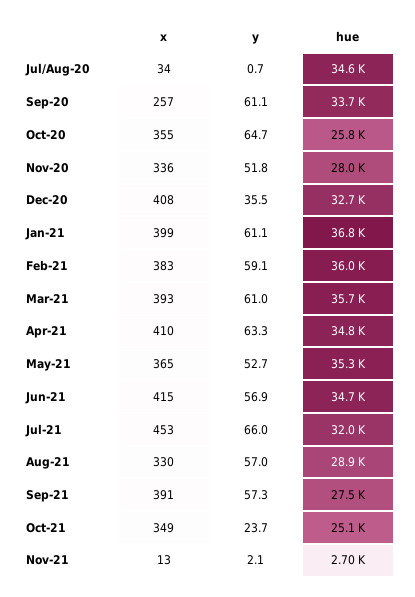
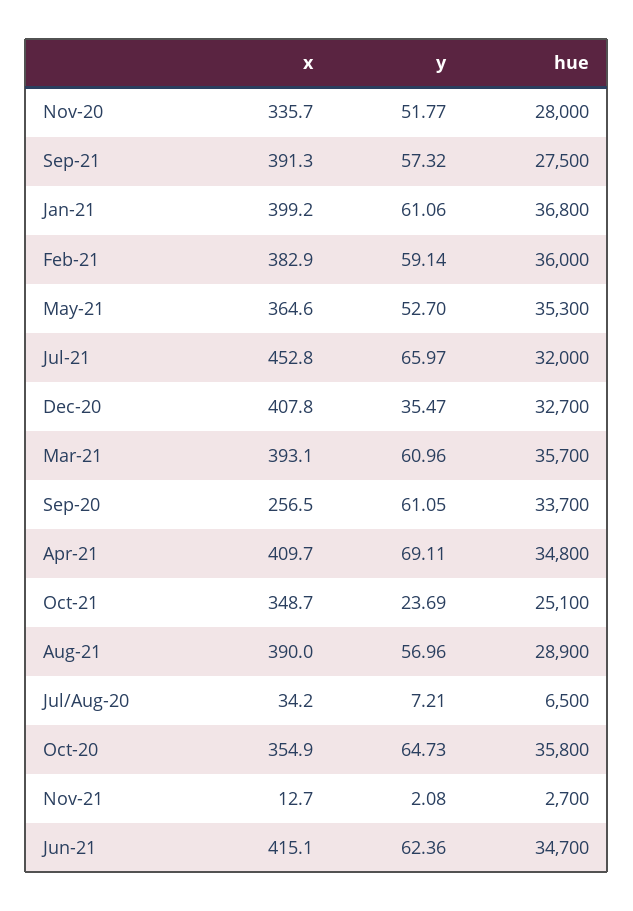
y, Jul/Aug-20: 0.7 -> 7.21
hue, Jul/Aug-20: 34600 -> 6500
hue, Oct-20: 25800 -> 35800
y, Apr-21: 63.3 -> 69.11
y, Jun-21: 56.9 -> 62.36
x, Aug-21: 330 -> 390

